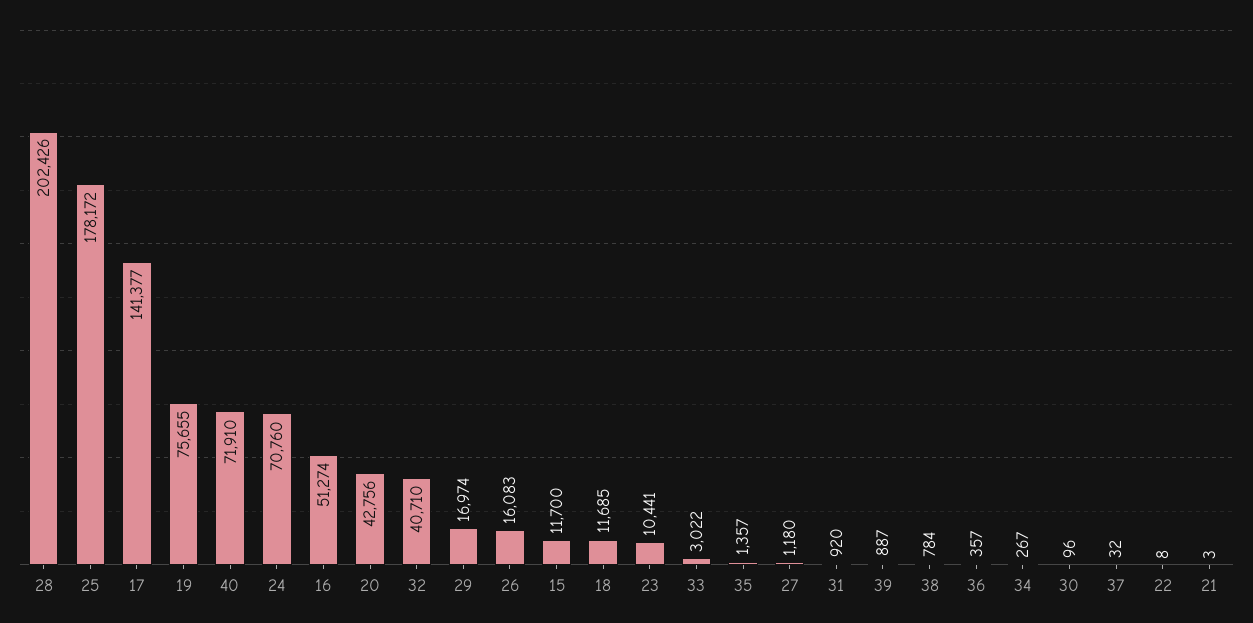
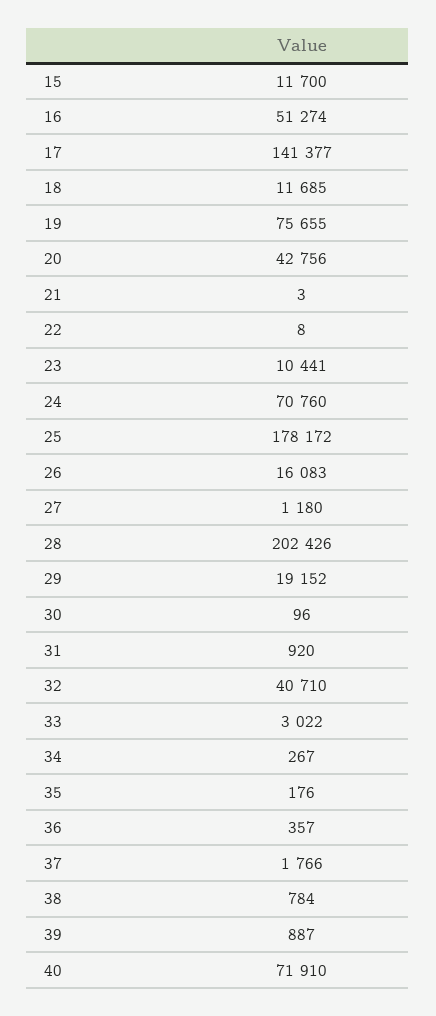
29: 16974 -> 19152
35: 1357 -> 176
37: 32 -> 1766

